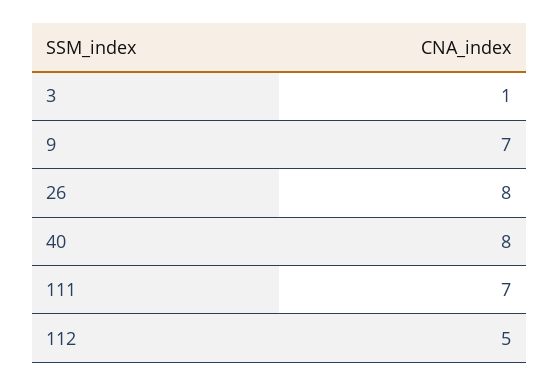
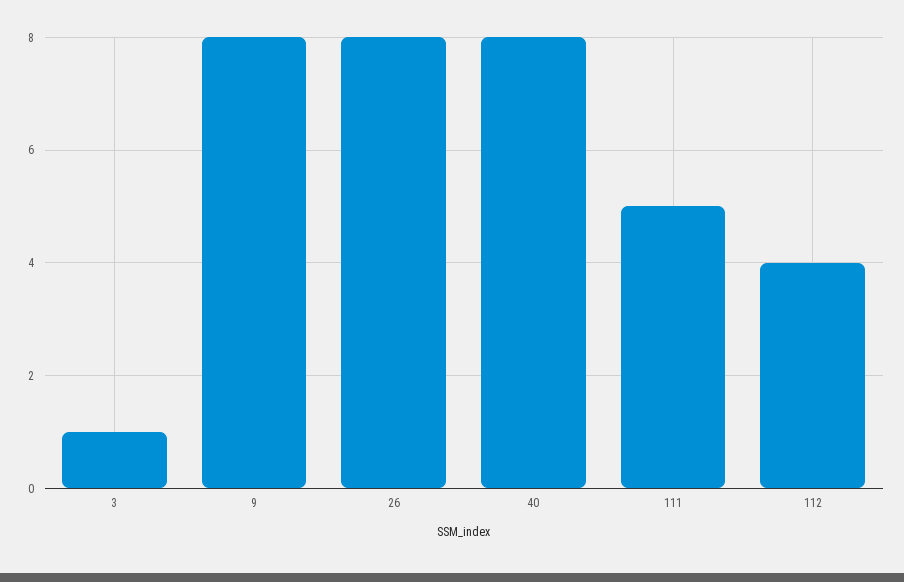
9: 7 -> 8
111: 7 -> 5
112: 5 -> 4

